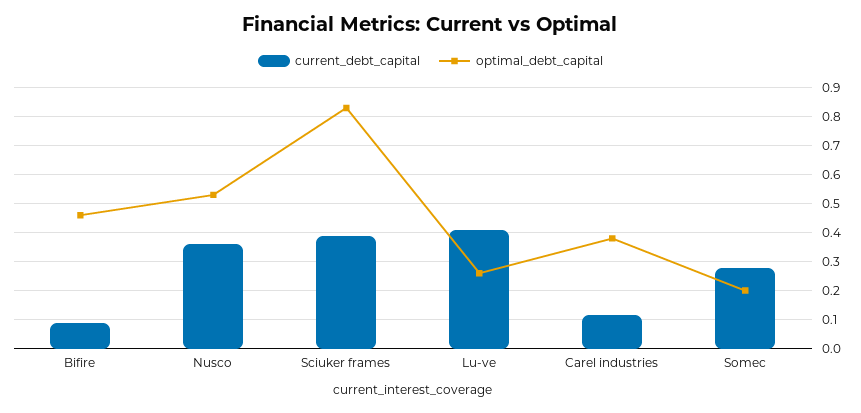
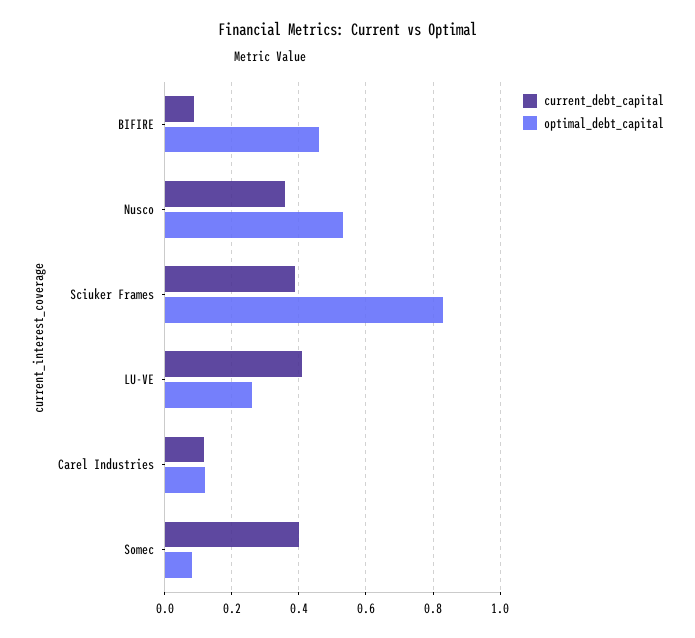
optimal_debt_capital, Carel industries: 0.375 -> 0.12
current_debt_capital, Somec: 0.275 -> 0.4
optimal_debt_capital, Somec: 0.2 -> 0.08

